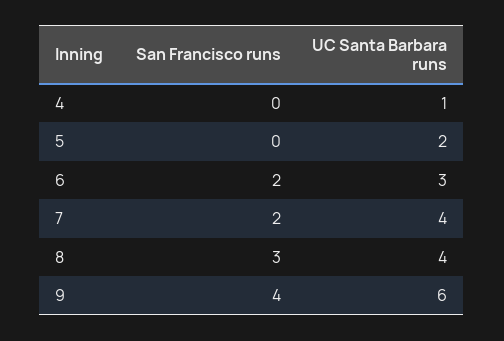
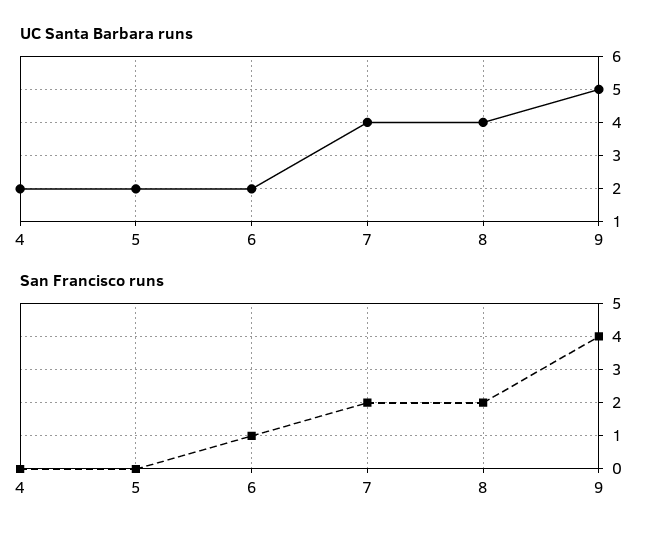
UC Santa Barbara runs, 4: 1 -> 2
San Francisco runs, 6: 2 -> 1
UC Santa Barbara runs, 6: 3 -> 2
San Francisco runs, 8: 3 -> 2
UC Santa Barbara runs, 9: 6 -> 5

